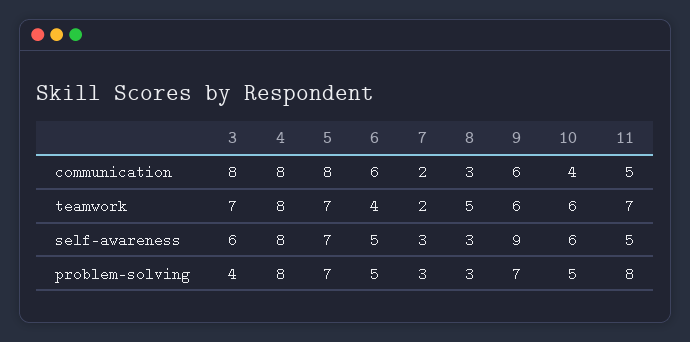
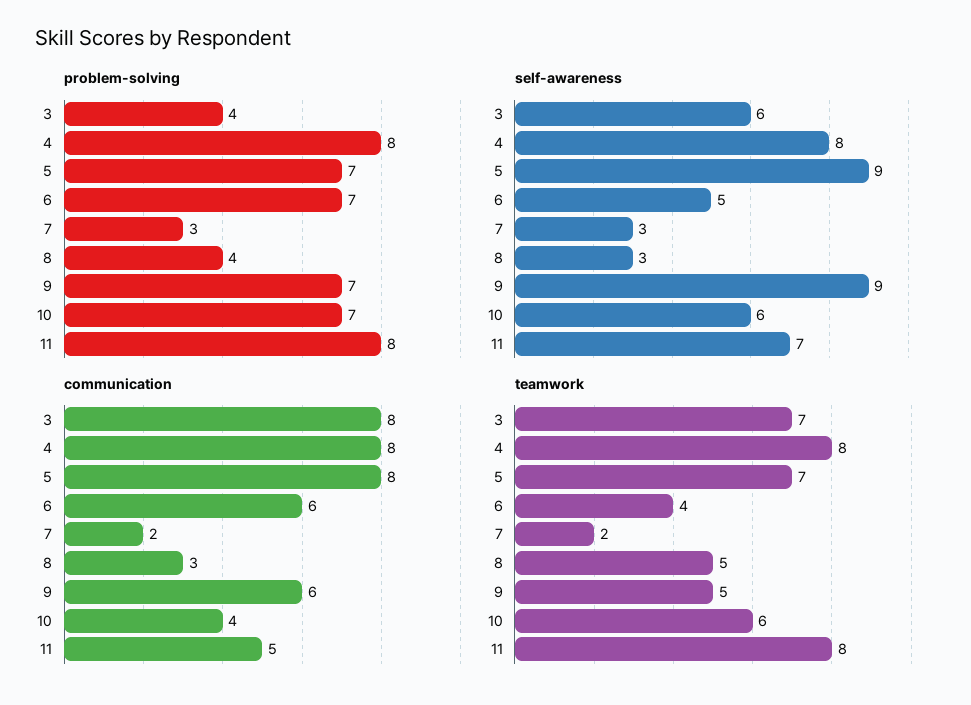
teamwork, 9: 6 -> 5
teamwork, 11: 7 -> 8
self-awareness, 5: 7 -> 9
self-awareness, 11: 5 -> 7
problem-solving, 6: 5 -> 7
problem-solving, 8: 3 -> 4
problem-solving, 10: 5 -> 7

